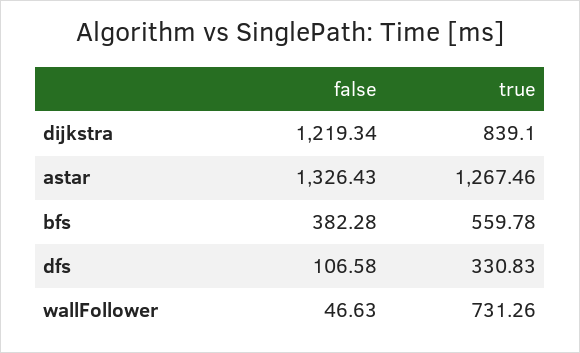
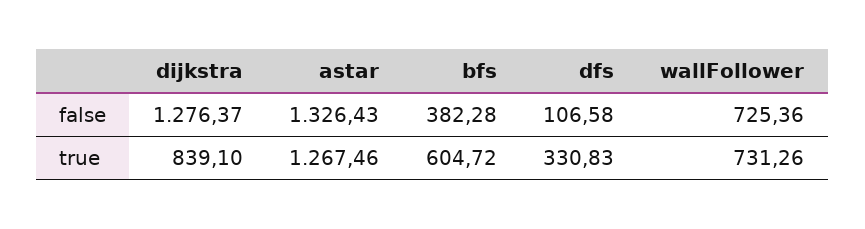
false, dijkstra: 1219.34 -> 1276.37
true, bfs: 559.78 -> 604.72
false, wallFollower: 46.63 -> 725.36

